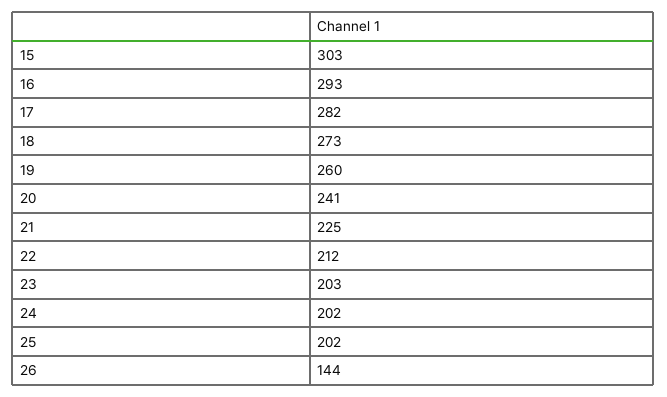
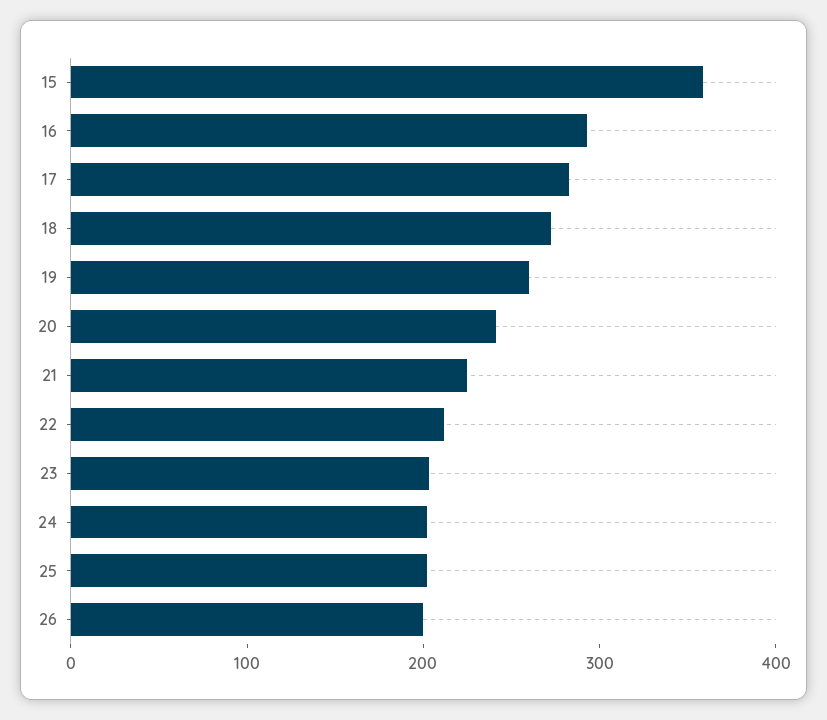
15: 303 -> 360
26: 144 -> 200

